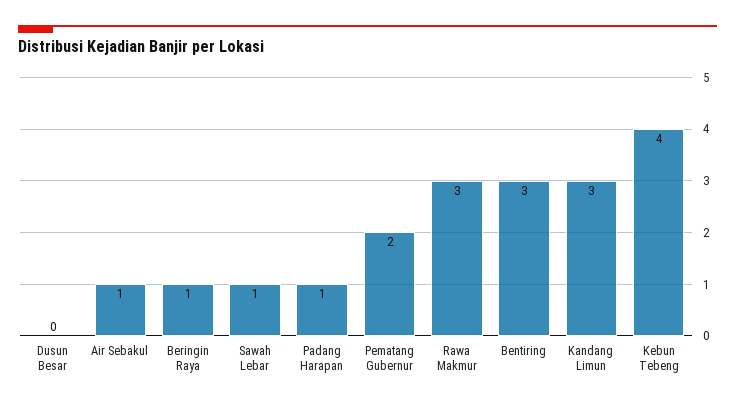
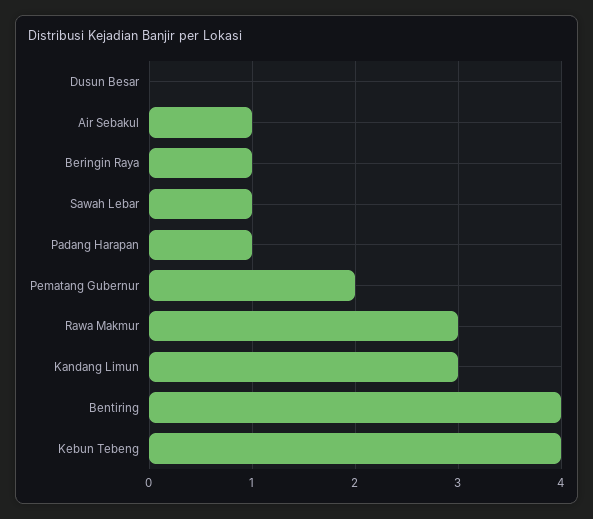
Bentiring: 3 -> 4

